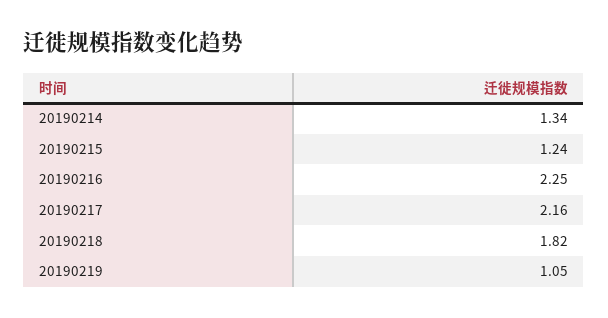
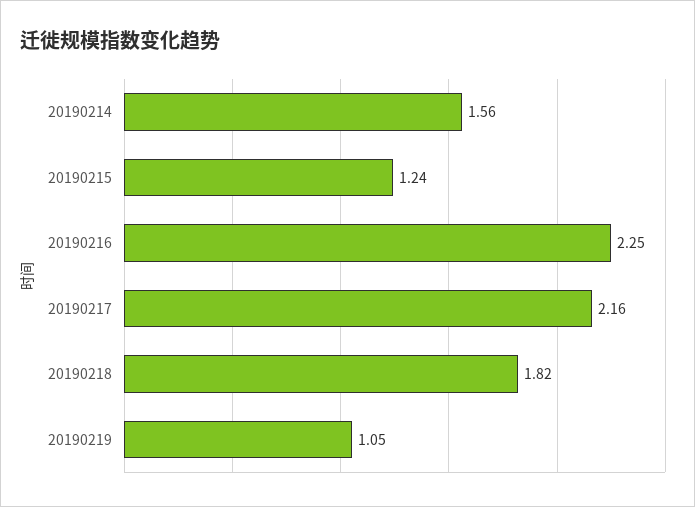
20190214: 1.34 -> 1.56

